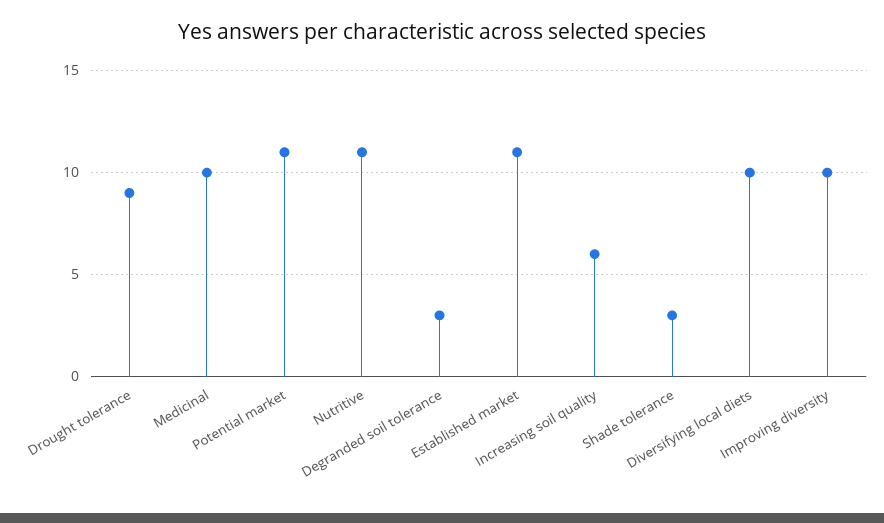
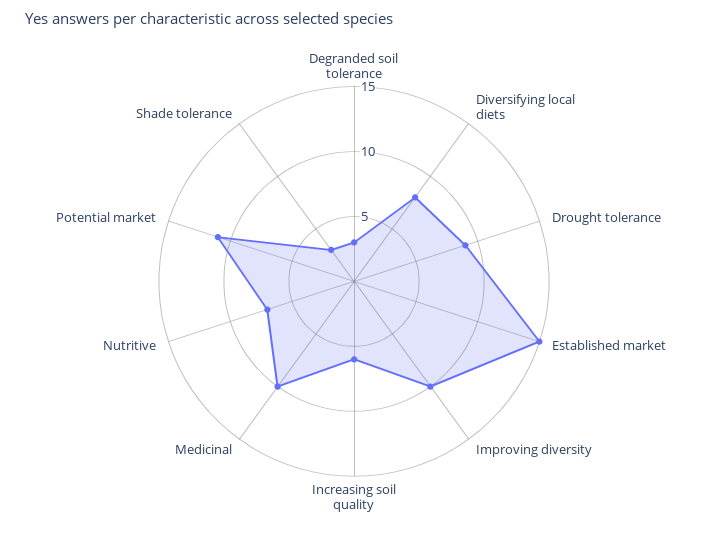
Nutritive: 11 -> 7
Established market: 11 -> 15
Diversifying local diets: 10 -> 8

